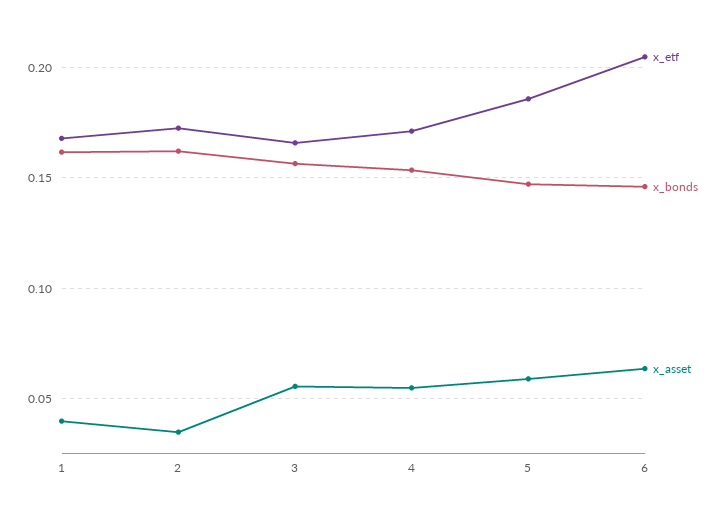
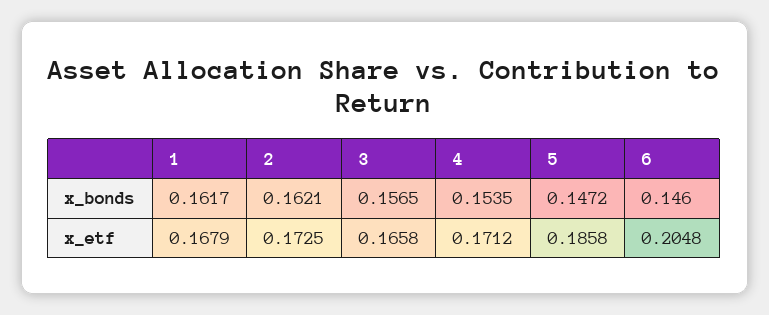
x_asset, 1: 0.04 -> none
x_asset, 2: 0.035 -> none
x_asset, 3: 0.055 -> none
x_asset, 4: 0.055 -> none
x_asset, 5: 0.06 -> none
x_asset, 6: 0.065 -> none

